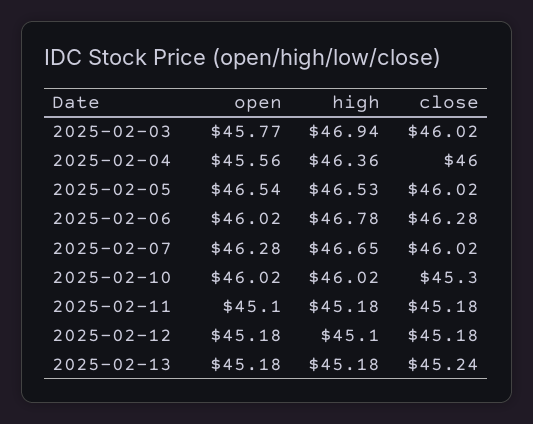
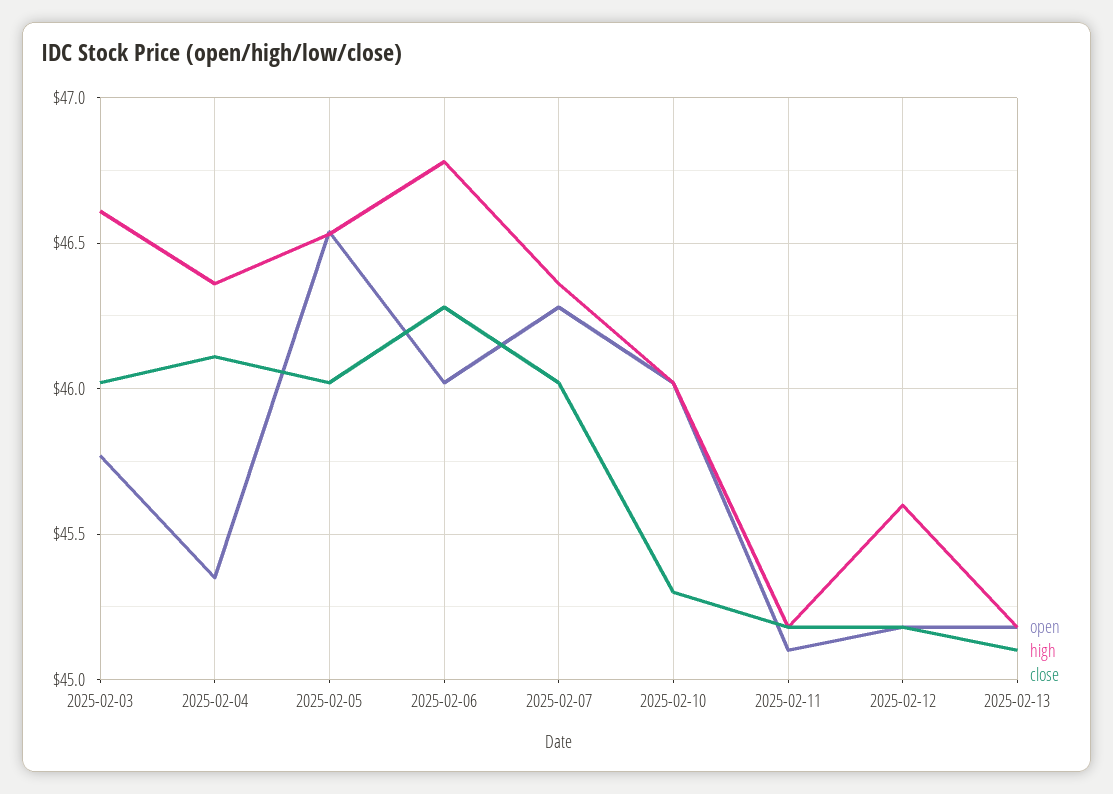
high, 2025-02-03: 46.94 -> 46.6
open, 2025-02-04: 45.56 -> 45.35
close, 2025-02-04: 46 -> 46.1
high, 2025-02-07: 46.65 -> 46.35
high, 2025-02-12: 45.1 -> 45.6
close, 2025-02-13: 45.24 -> 45.1

